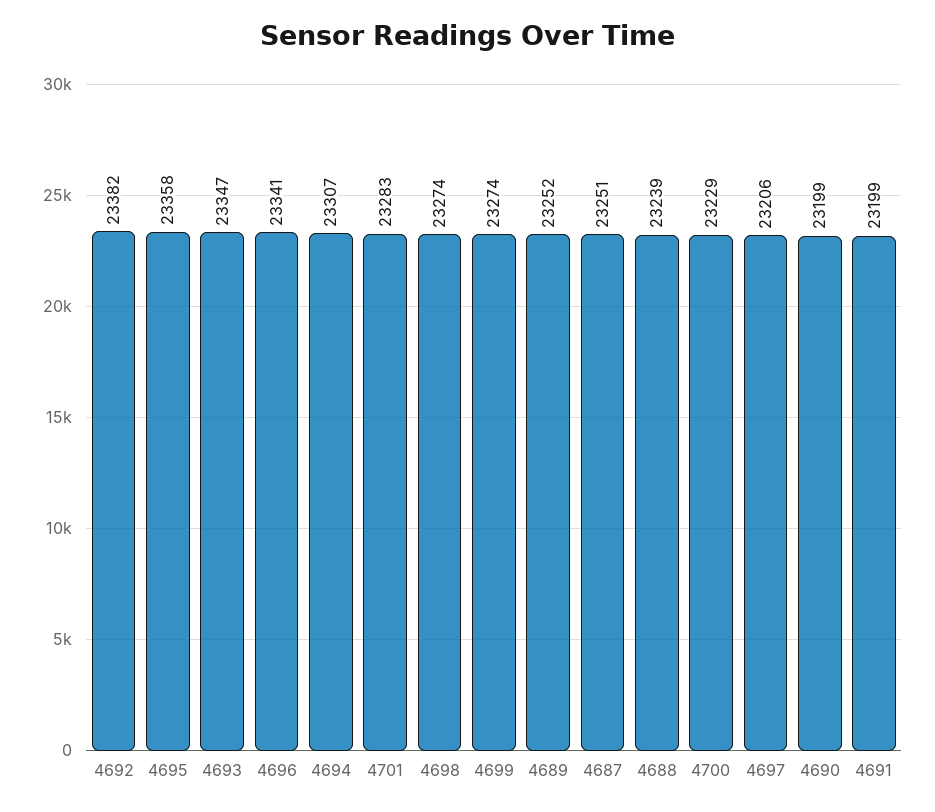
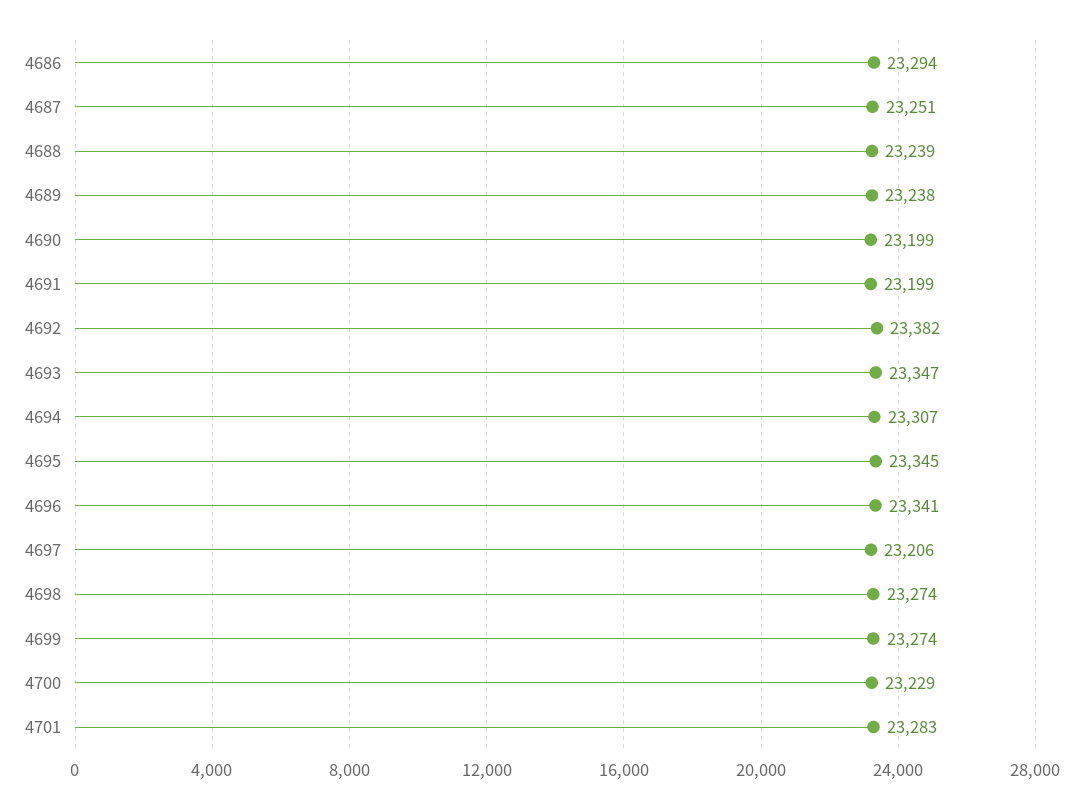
4695: 23358 -> 23345
4689: 23252 -> 23238
4686: none -> 23294

